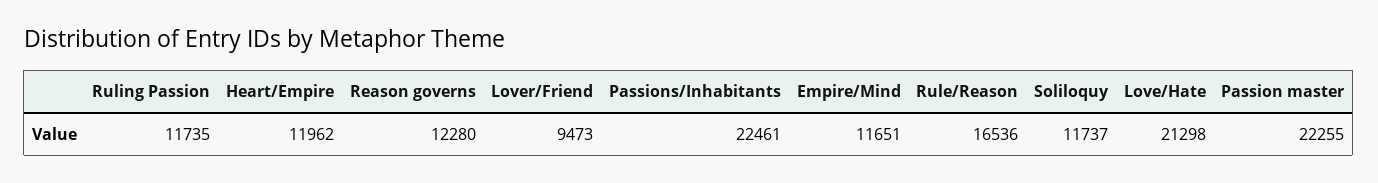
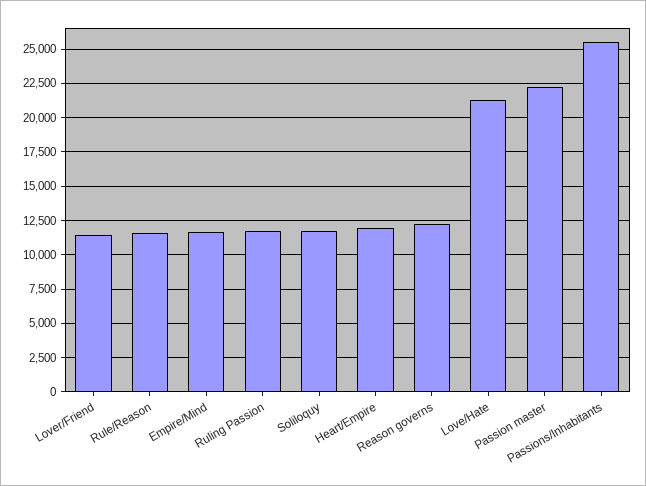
Lover/Friend: 9473 -> 11500
Passions/Inhabitants: 22461 -> 25500
Rule/Reason: 16536 -> 11500

